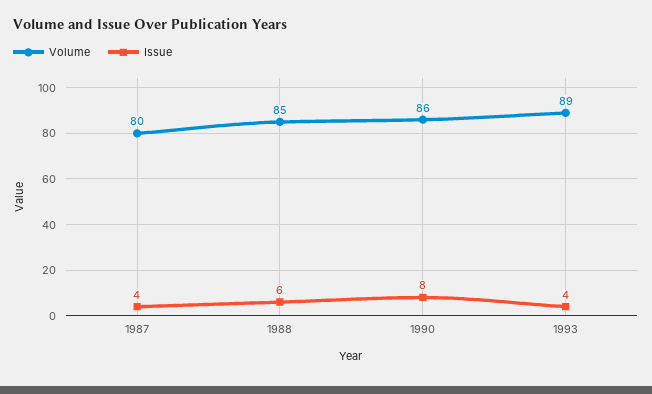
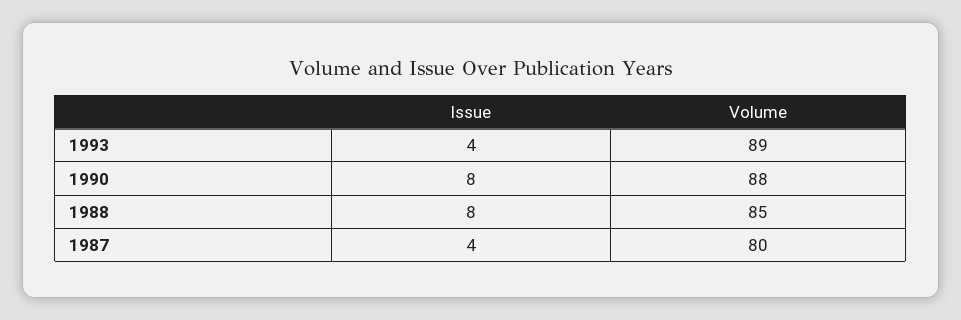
Issue, 1988: 6 -> 8
Volume, 1990: 86 -> 88

